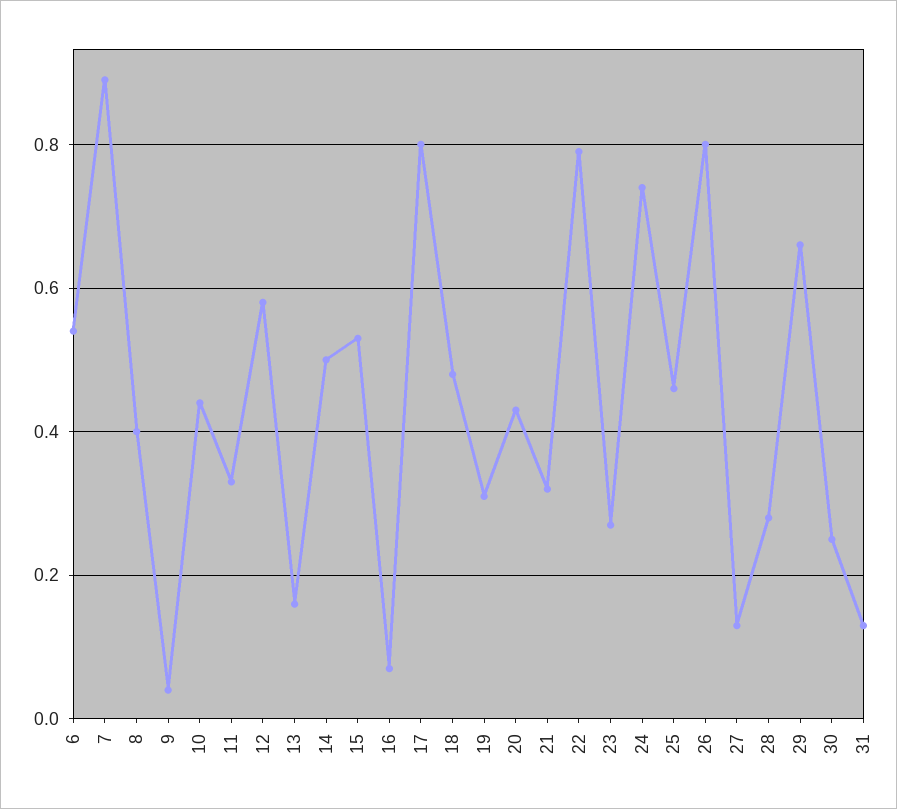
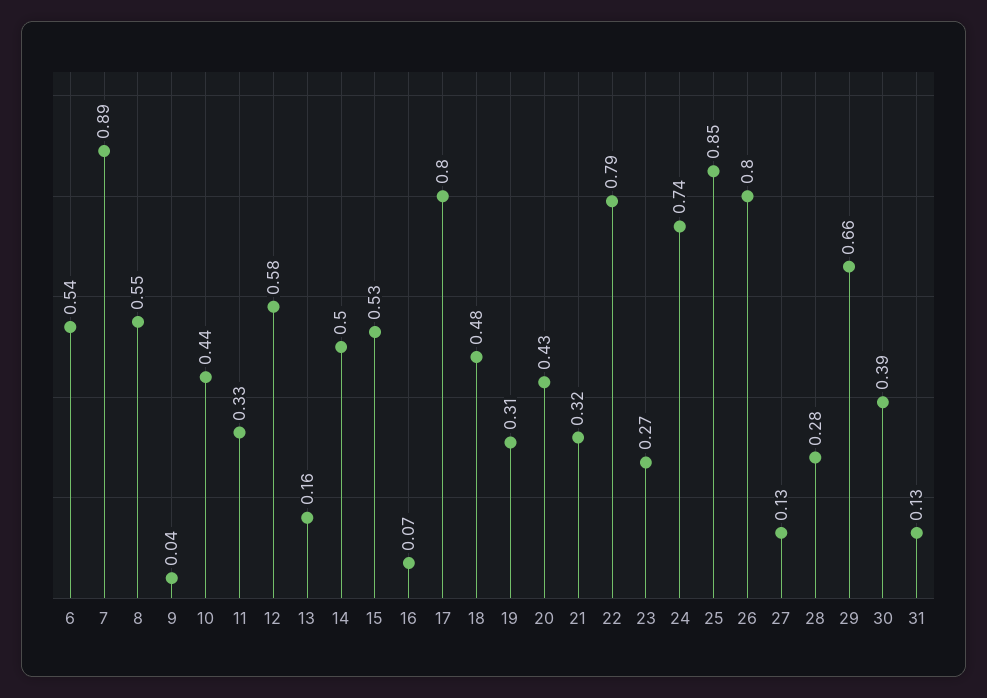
8: 0.4 -> 0.55
25: 0.45 -> 0.85
30: 0.25 -> 0.39

